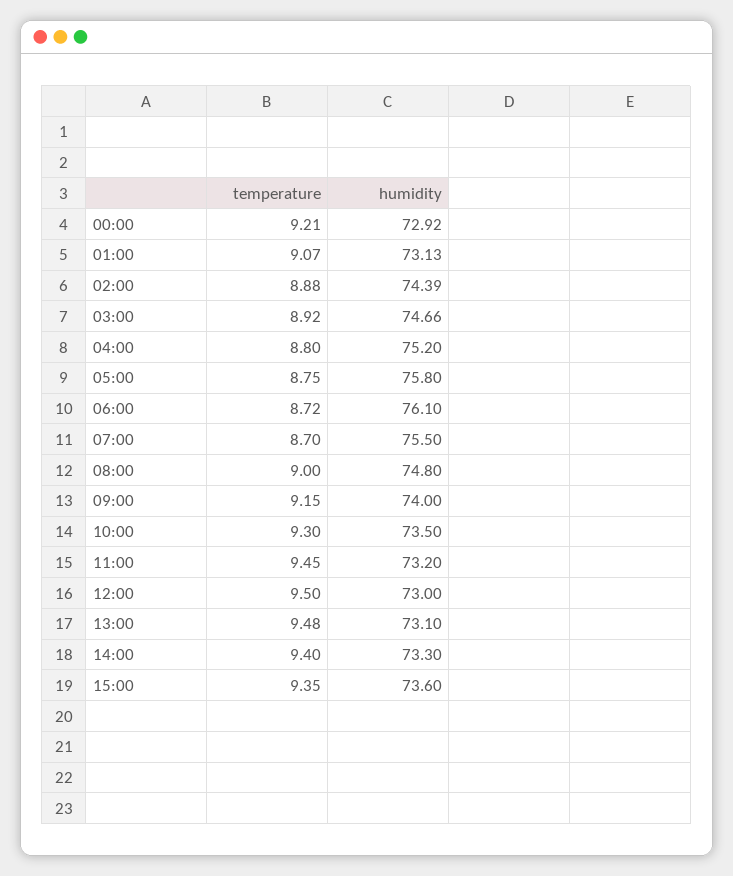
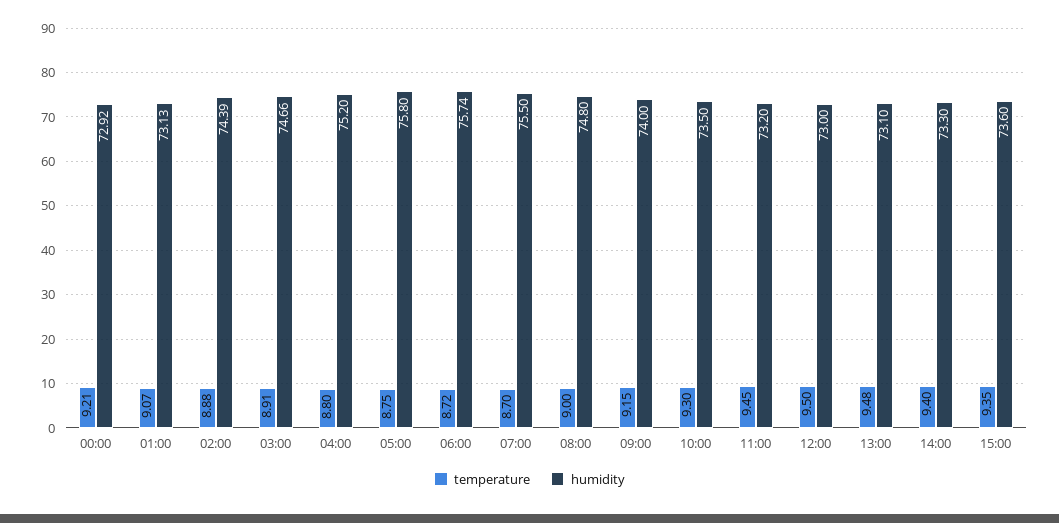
temperature, 03:00: 8.92 -> 8.91
humidity, 06:00: 76.1 -> 75.74

